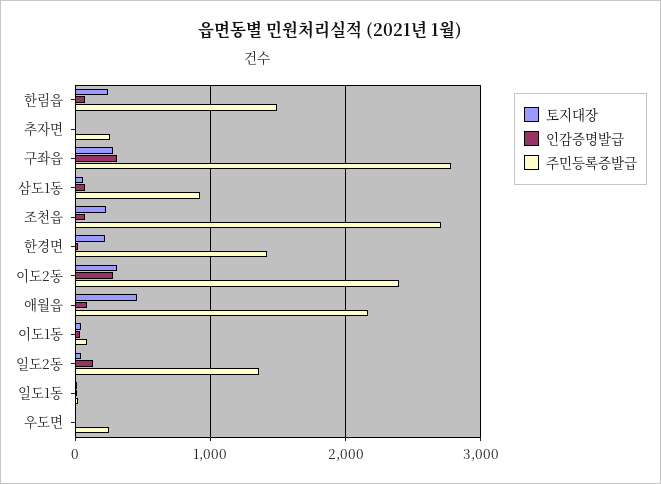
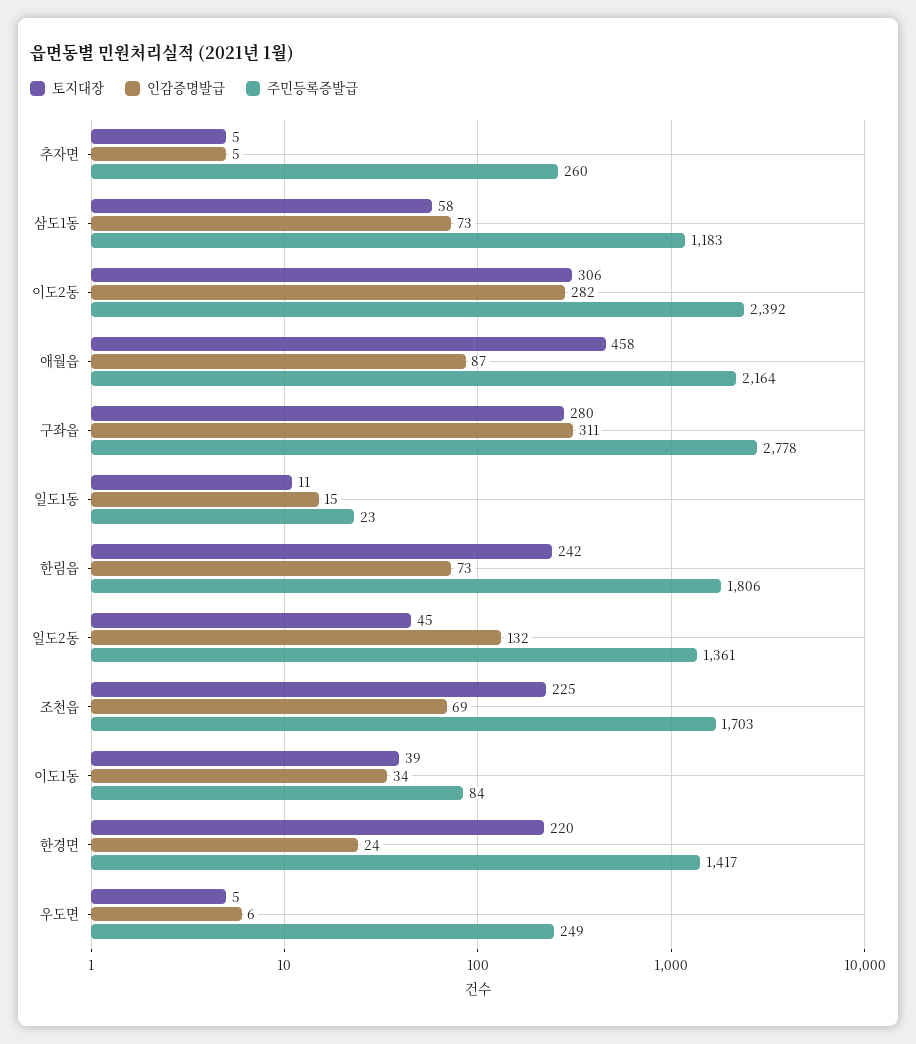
주민등록증발급, 한림읍: 1500 -> 1806
주민등록증발급, 삼도1동: 900 -> 1183
주민등록증발급, 조천읍: 2700 -> 1703

